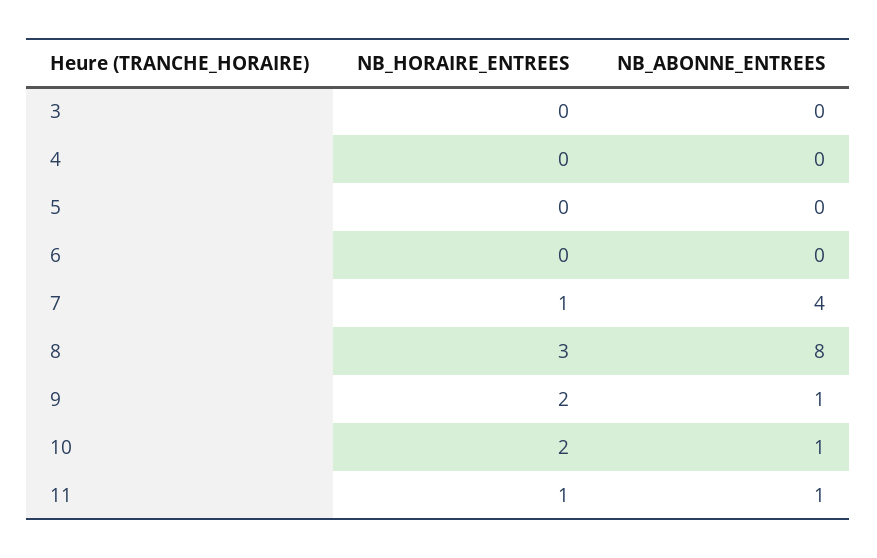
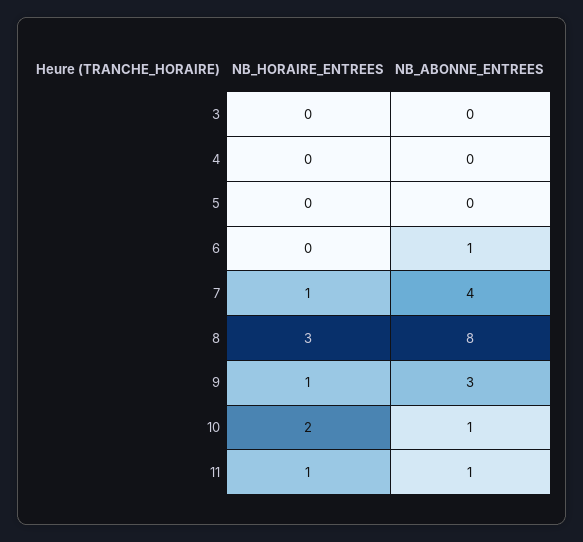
NB_ABONNE_ENTREES, 6: 0 -> 1
NB_HORAIRE_ENTREES, 9: 2 -> 1
NB_ABONNE_ENTREES, 9: 1 -> 3

